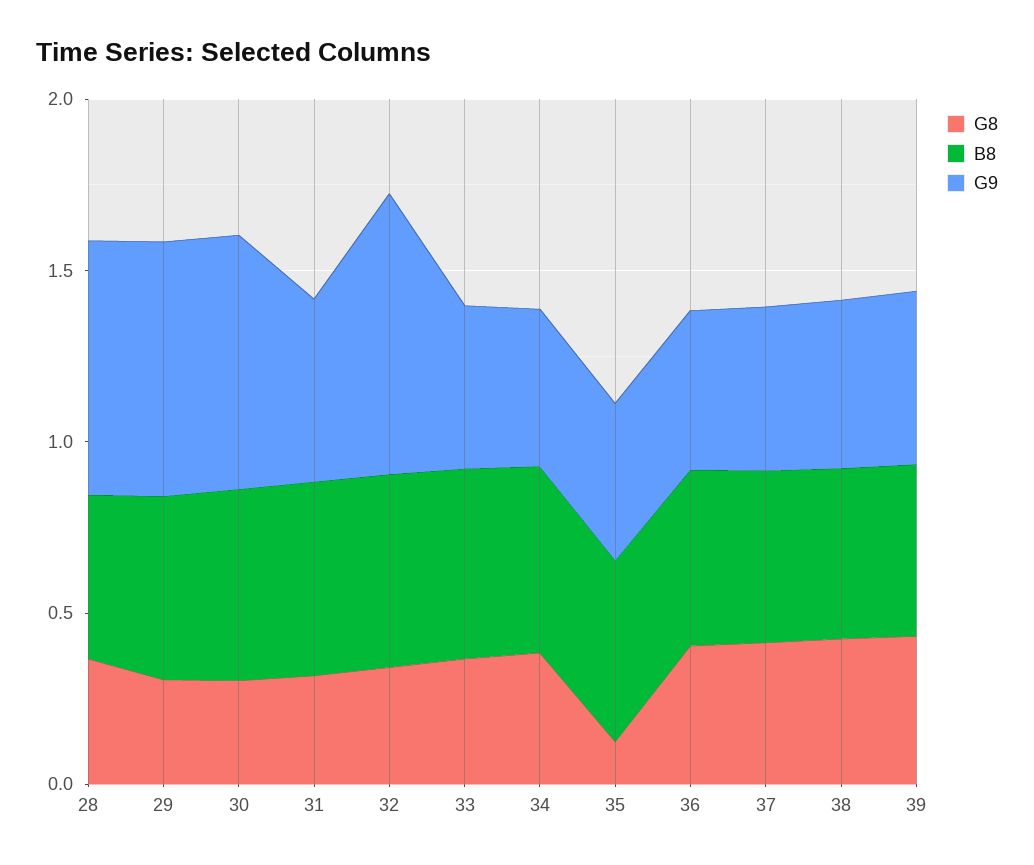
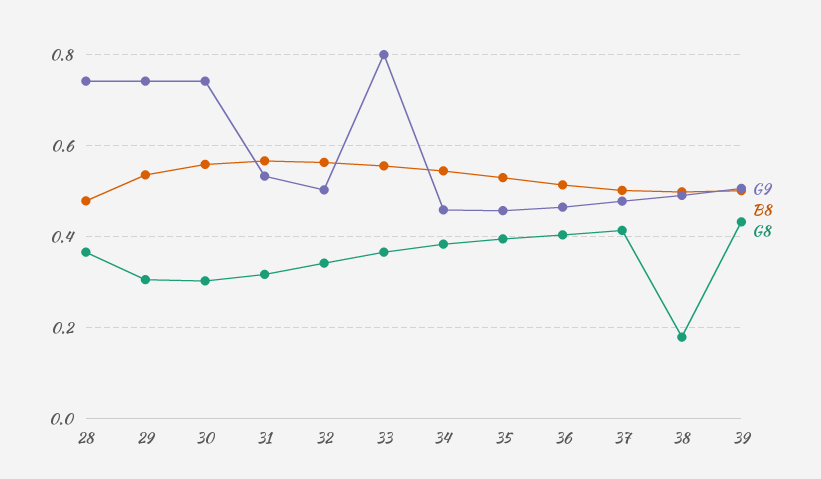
G9, 32: 0.8 -> 0.5
G9, 33: 0.5 -> 0.8
G8, 35: 0.1 -> 0.4
G8, 38: 0.4 -> 0.18

